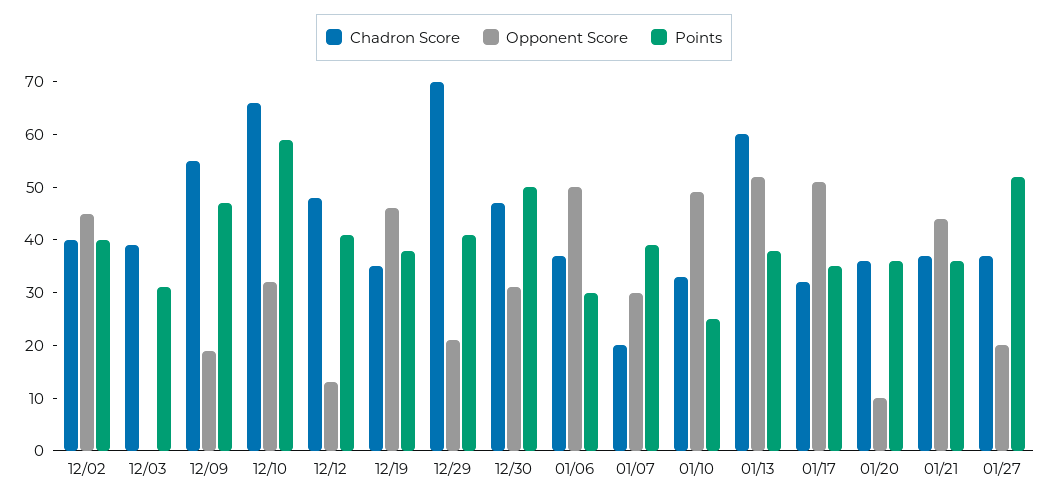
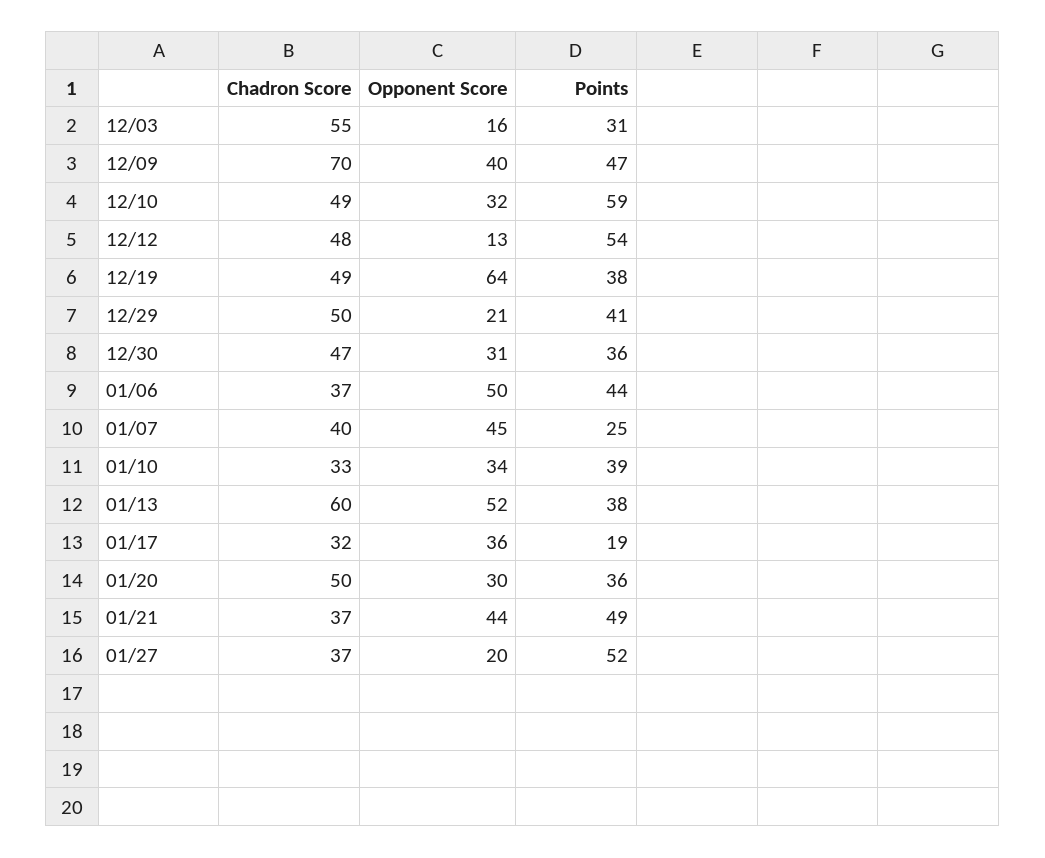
Chadron Score, 12/02: 40 -> none
Opponent Score, 12/02: 45 -> none
Points, 12/02: 40 -> none
Chadron Score, 12/03: 40 -> 55
Opponent Score, 12/03: 0 -> 16
Chadron Score, 12/09: 55 -> 70
Opponent Score, 12/09: 20 -> 40
Chadron Score, 12/10: 65 -> 49
Points, 12/12: 40 -> 54
Chadron Score, 12/19: 35 -> 49
Opponent Score, 12/19: 45 -> 64
Chadron Score, 12/29: 70 -> 50
Points, 12/30: 50 -> 36
Points, 01/06: 30 -> 44
Chadron Score, 01/07: 20 -> 40
Opponent Score, 01/07: 30 -> 45
Points, 01/07: 40 -> 25
Opponent Score, 01/10: 50 -> 34
Points, 01/10: 25 -> 39
Opponent Score, 01/17: 50 -> 36
Points, 01/17: 35 -> 19
Chadron Score, 01/20: 35 -> 50
Opponent Score, 01/20: 10 -> 30
Points, 01/21: 35 -> 49

